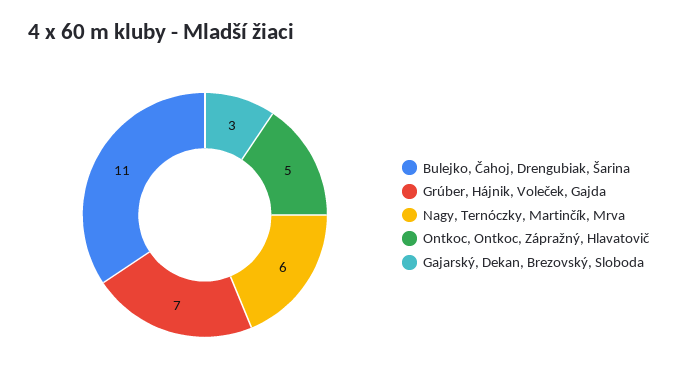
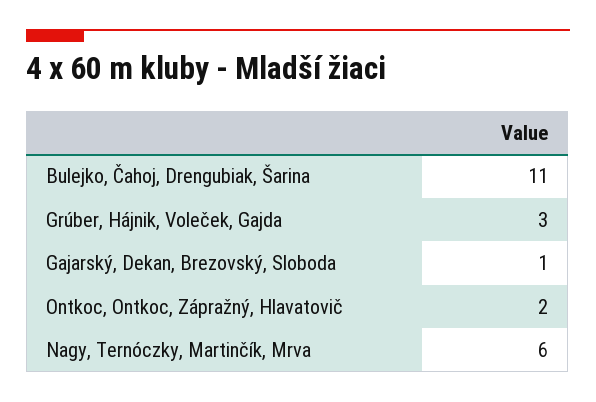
Grúber, Hájnik, Voleček, Gajda: 7 -> 3
Ontkoc, Ontkoc, Zápražný, Hlavatovič: 5 -> 2
Gajarský, Dekan, Brezovský, Sloboda: 3 -> 1

